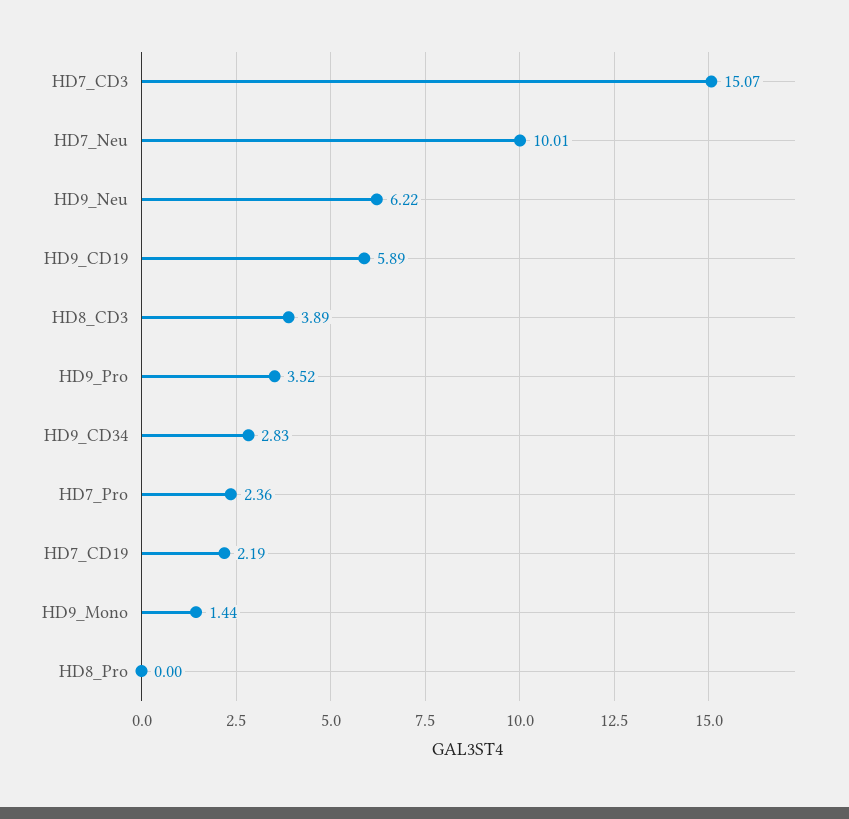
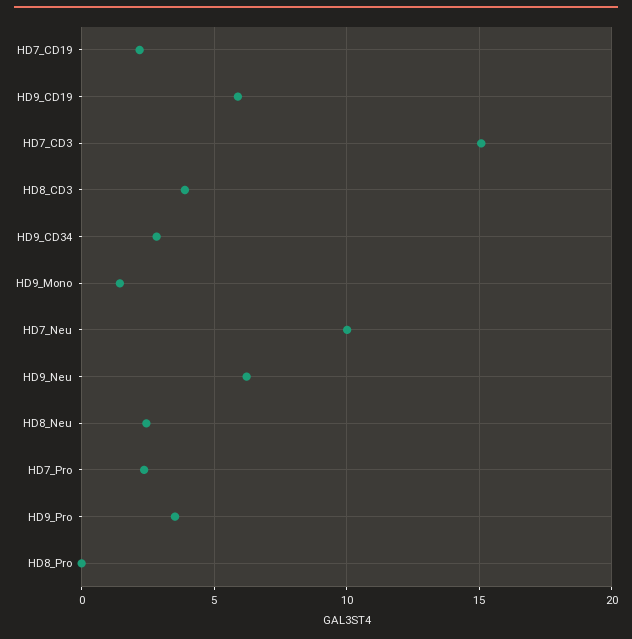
HD8_Neu: none -> 2.5

